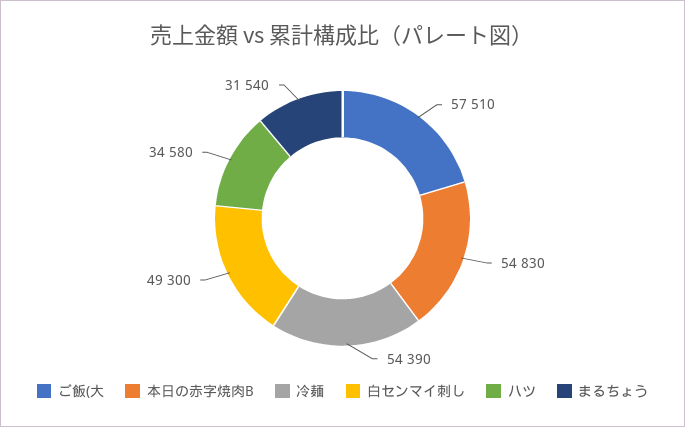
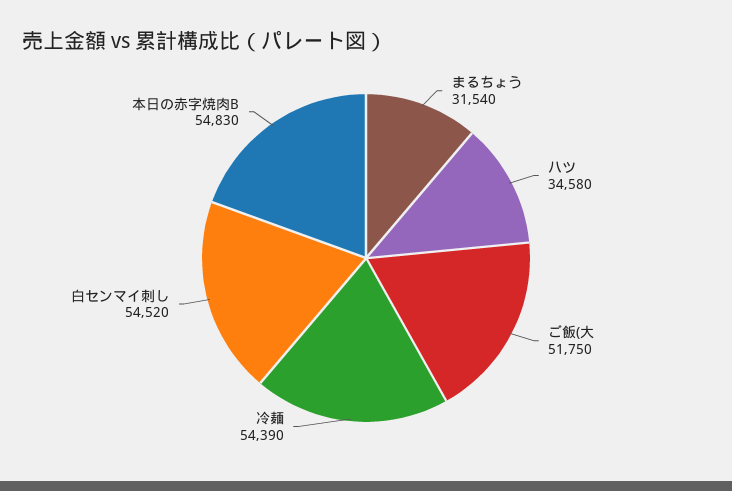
ご飯(大: 57510 -> 51750
白センマイ刺し: 49300 -> 54520

